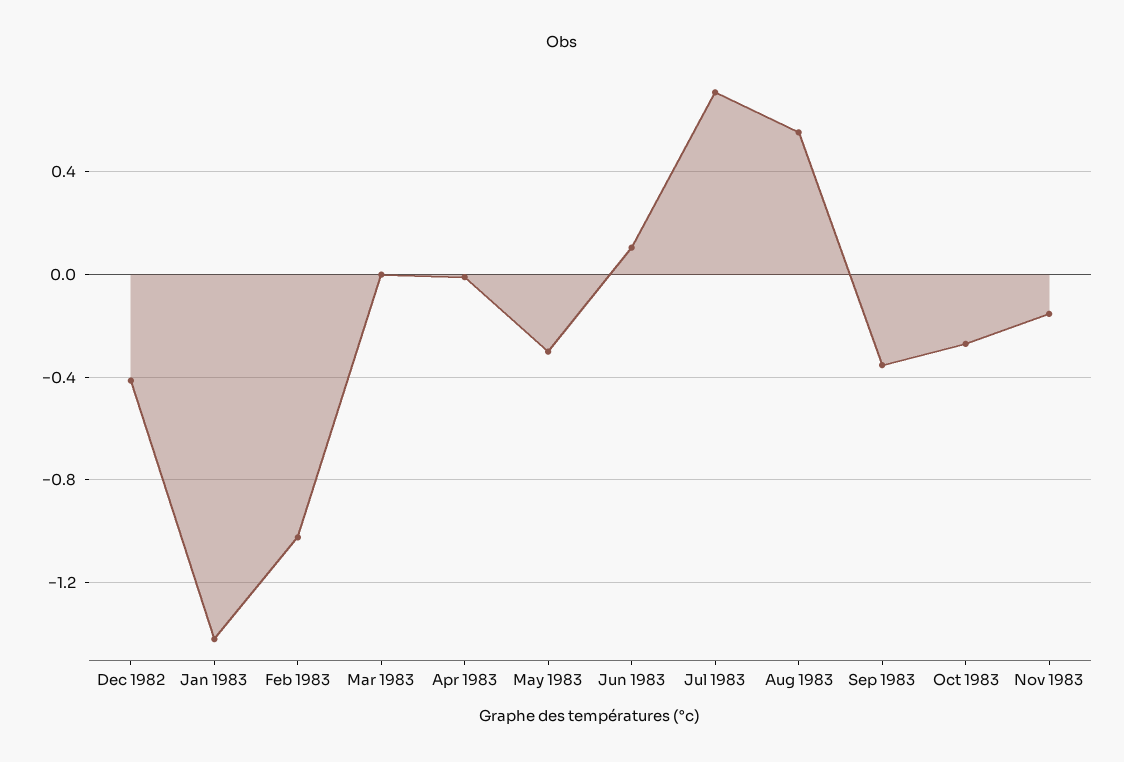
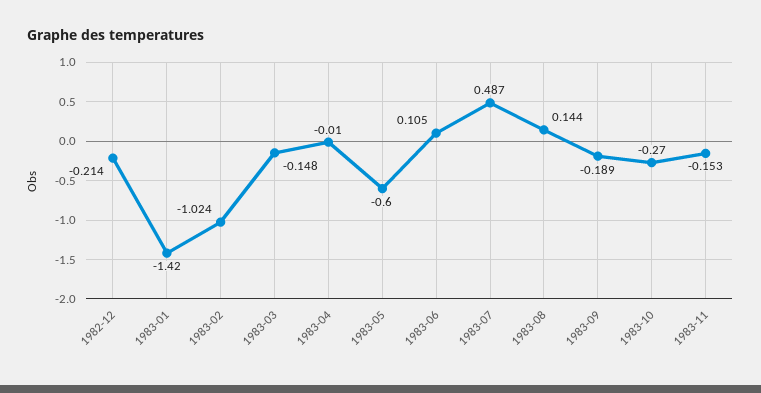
Dec 1982: -0.4 -> -0.214
Mar 1983: 0 -> -0.148
May 1983: -0.3 -> -0.6
Jul 1983: 0.7 -> 0.487
Aug 1983: 0.55 -> 0.144
Sep 1983: -0.35 -> -0.189

